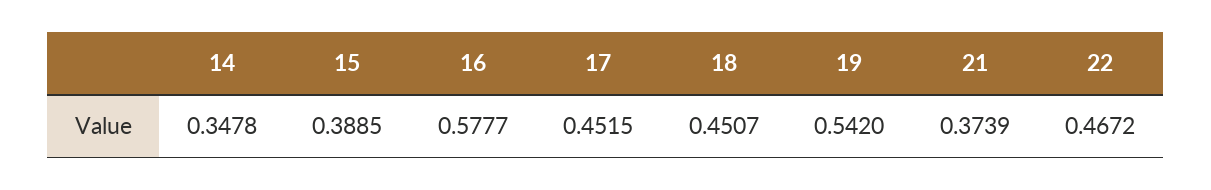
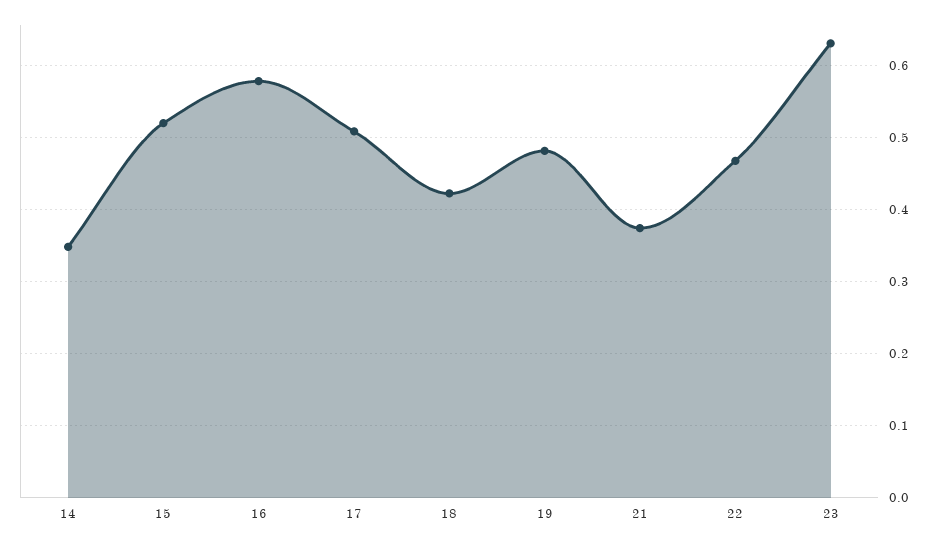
15: 0.3885 -> 0.52
17: 0.4515 -> 0.51
18: 0.4507 -> 0.42
19: 0.542 -> 0.48
23: none -> 0.63

